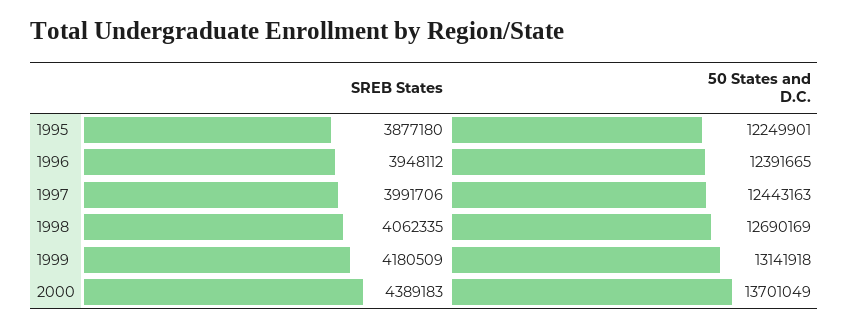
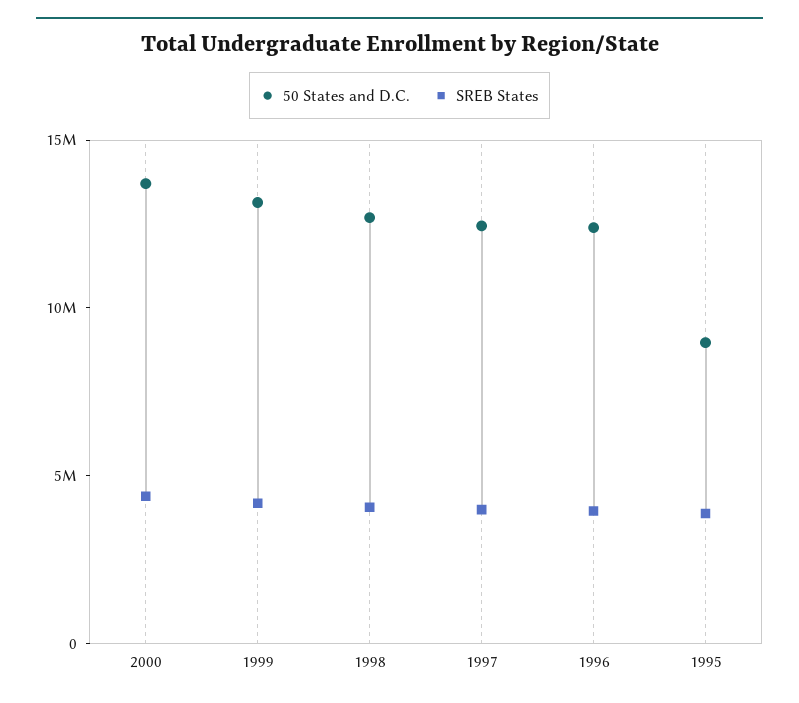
50 States and D.C., 1995: 12249901 -> 9000000

